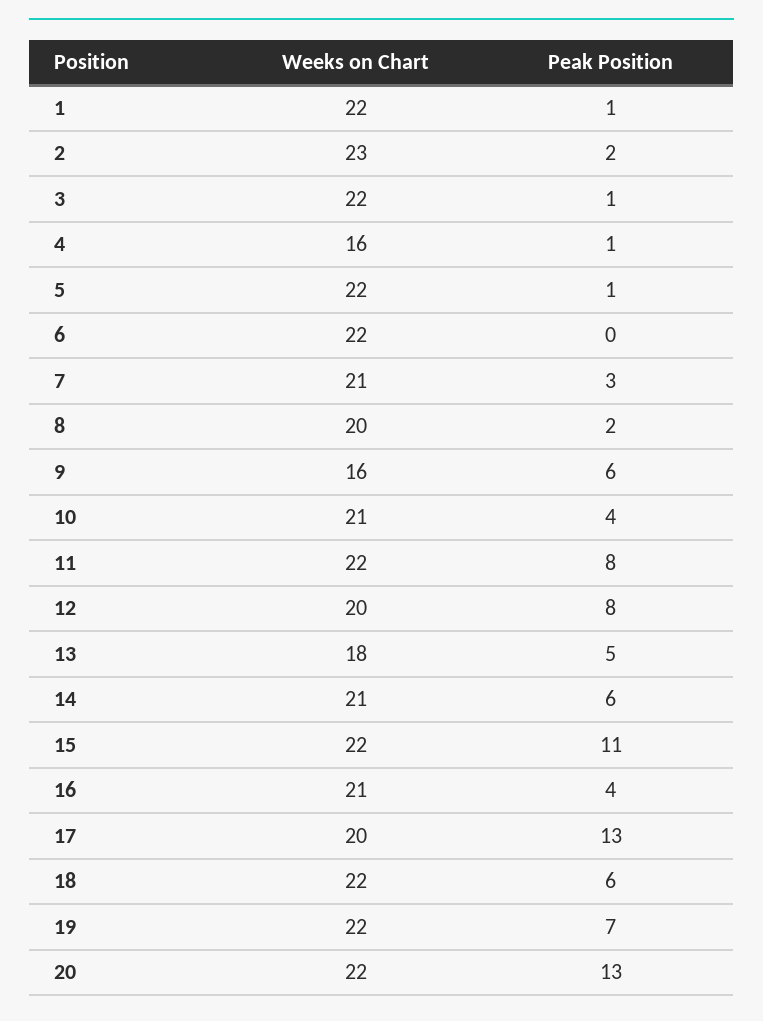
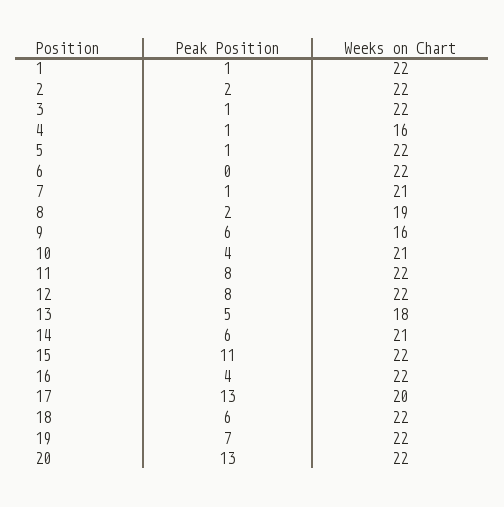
Weeks on Chart, 2: 23 -> 22
Peak Position, 7: 3 -> 1
Weeks on Chart, 8: 20 -> 19
Weeks on Chart, 12: 20 -> 22
Weeks on Chart, 16: 21 -> 22

